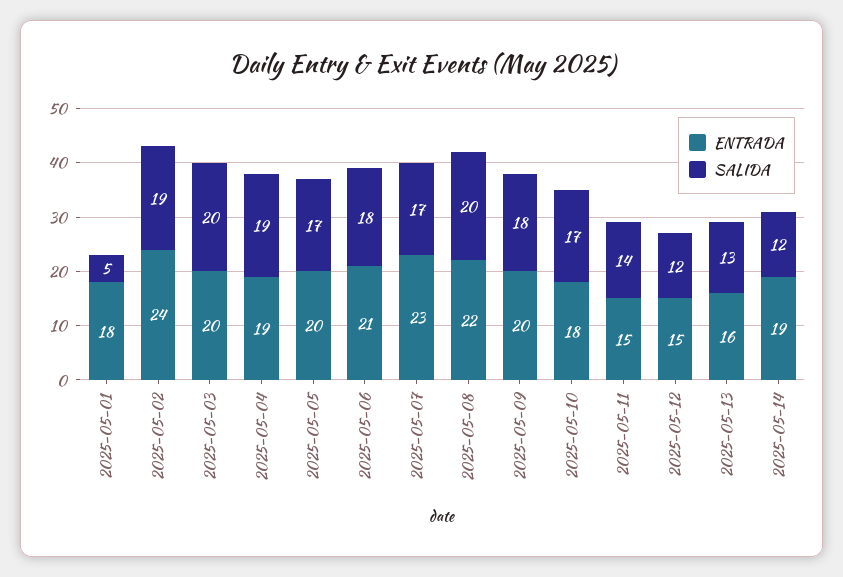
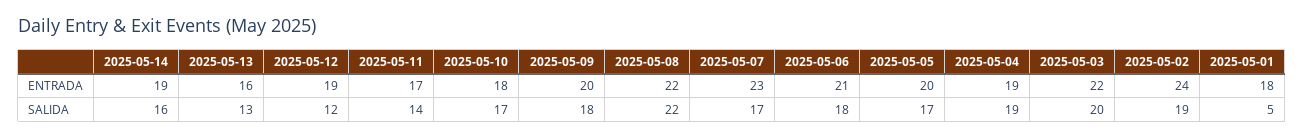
ENTRADA, 2025-05-03: 20 -> 22
SALIDA, 2025-05-08: 20 -> 22
ENTRADA, 2025-05-11: 15 -> 17
ENTRADA, 2025-05-12: 15 -> 19
SALIDA, 2025-05-14: 12 -> 16

